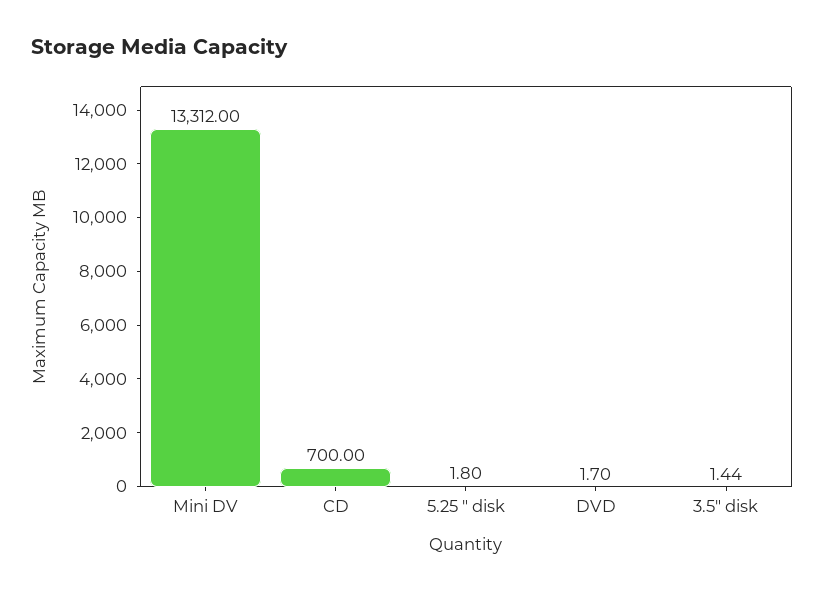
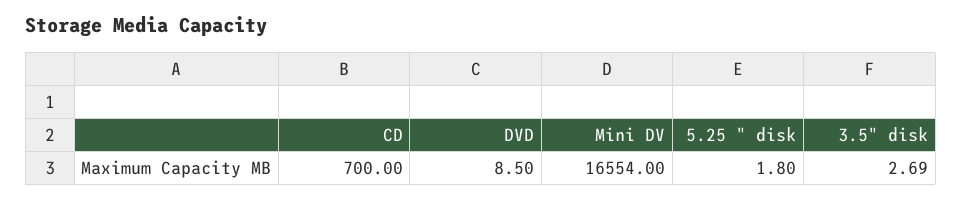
Mini DV: 13312 -> 16554
DVD: 1.7 -> 8.5
3.5" disk: 1.44 -> 2.69

